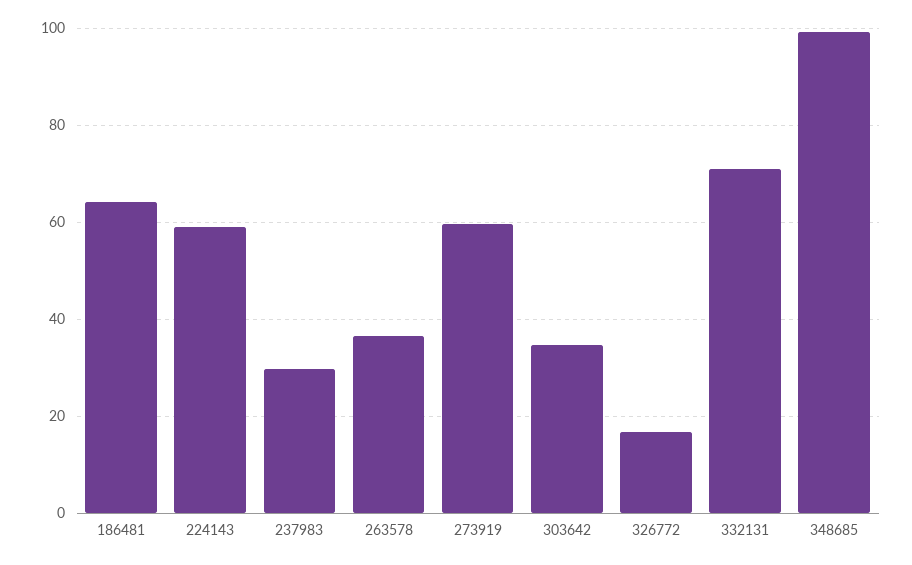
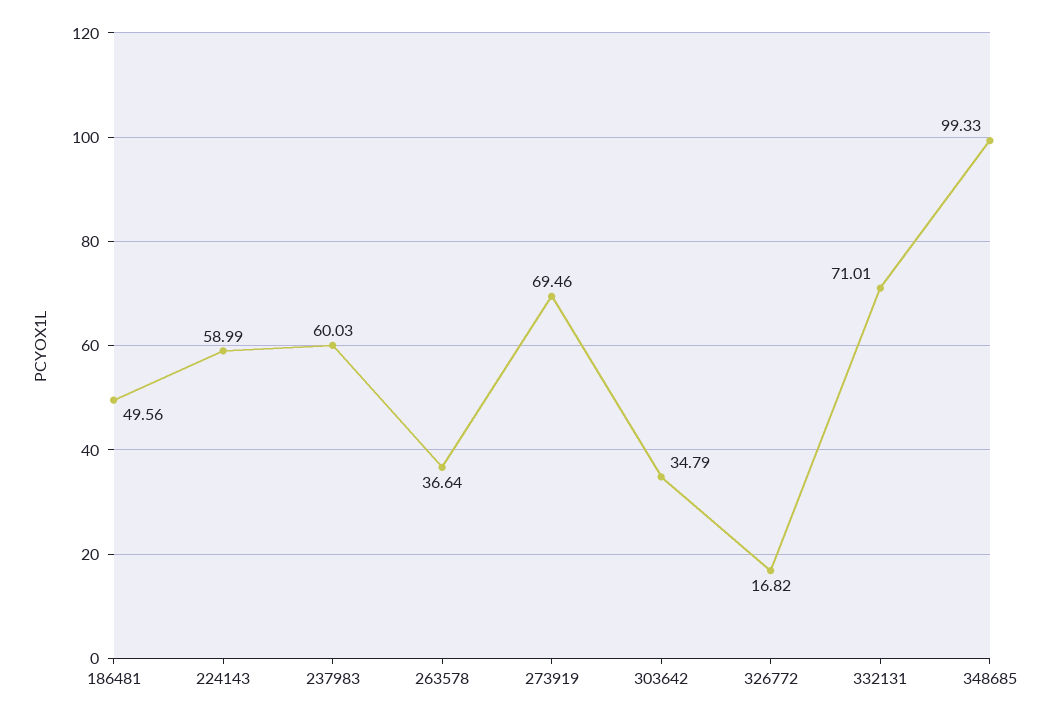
186481: 64 -> 49.56
237983: 30 -> 60.03
273919: 60 -> 69.46

